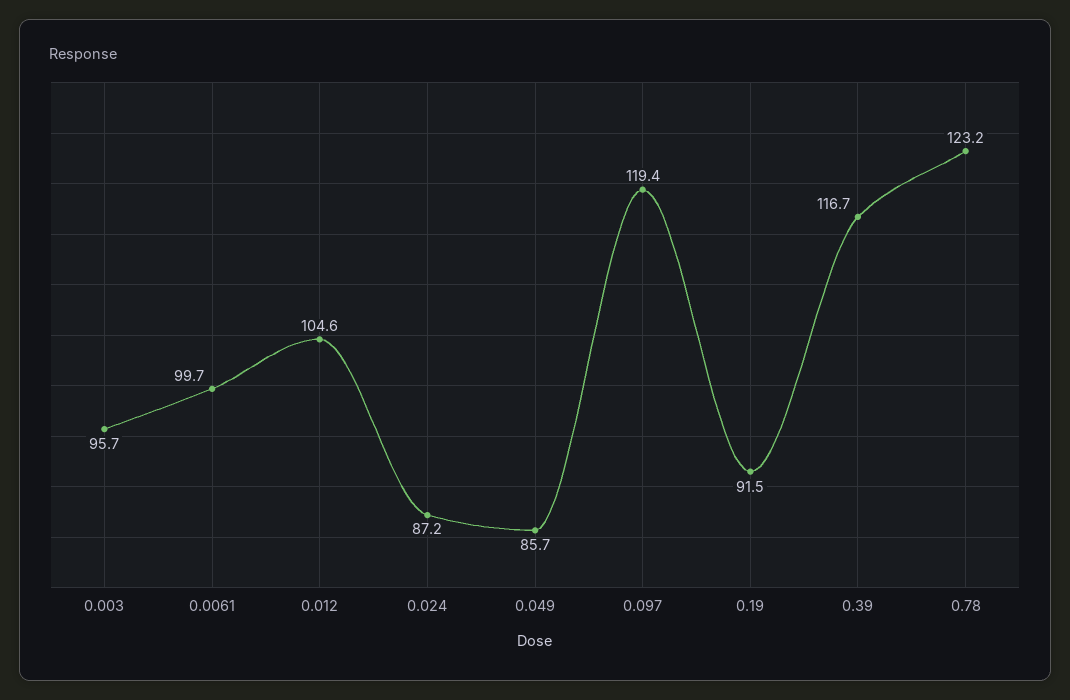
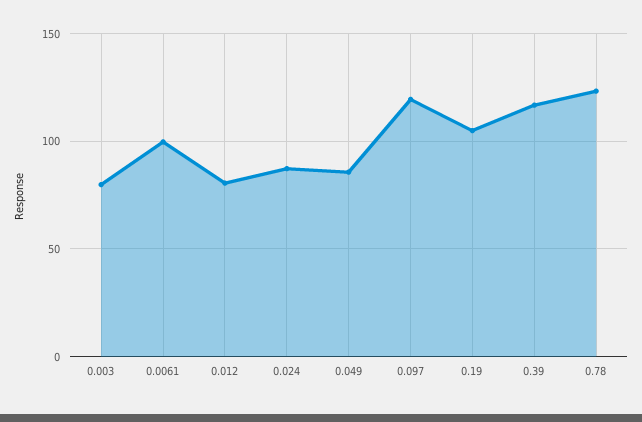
0.003: 95.7 -> 80
0.012: 104.6 -> 80
0.19: 91.5 -> 105

